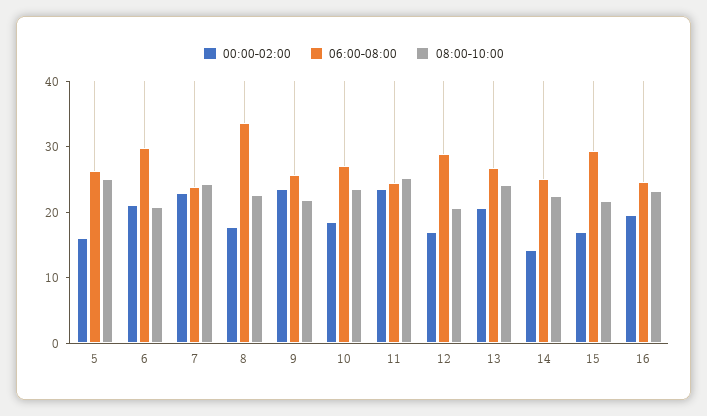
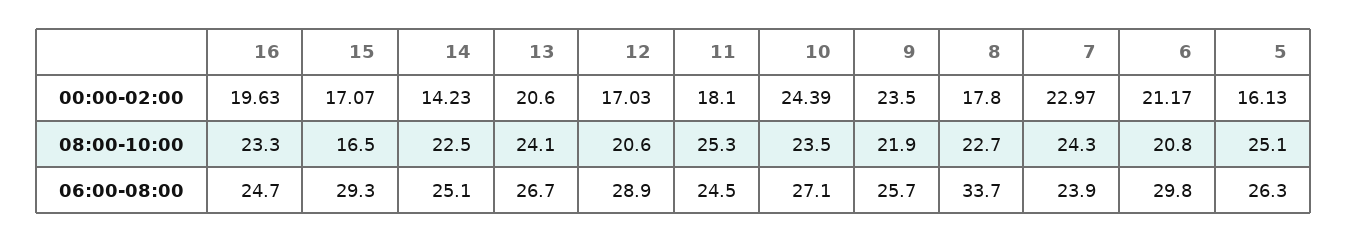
00:00-02:00, 10: 18 -> 24.39
00:00-02:00, 11: 24 -> 18.1
08:00-10:00, 15: 22 -> 16.5

